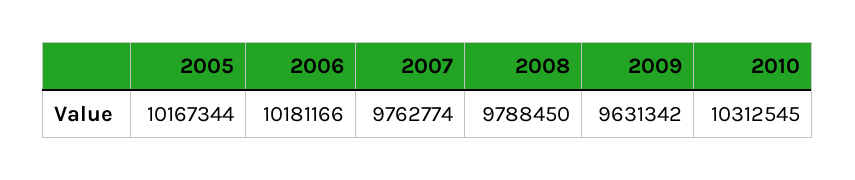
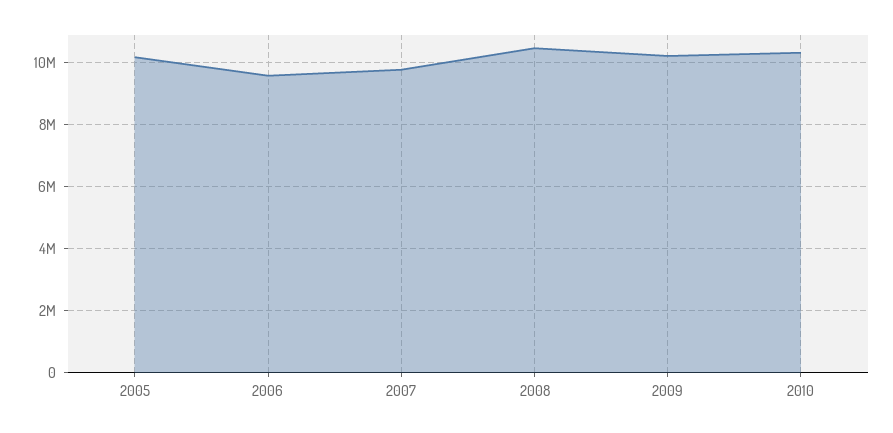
2006: 10181166 -> 9600000
2008: 9788450 -> 10400000
2009: 9631342 -> 10200000

